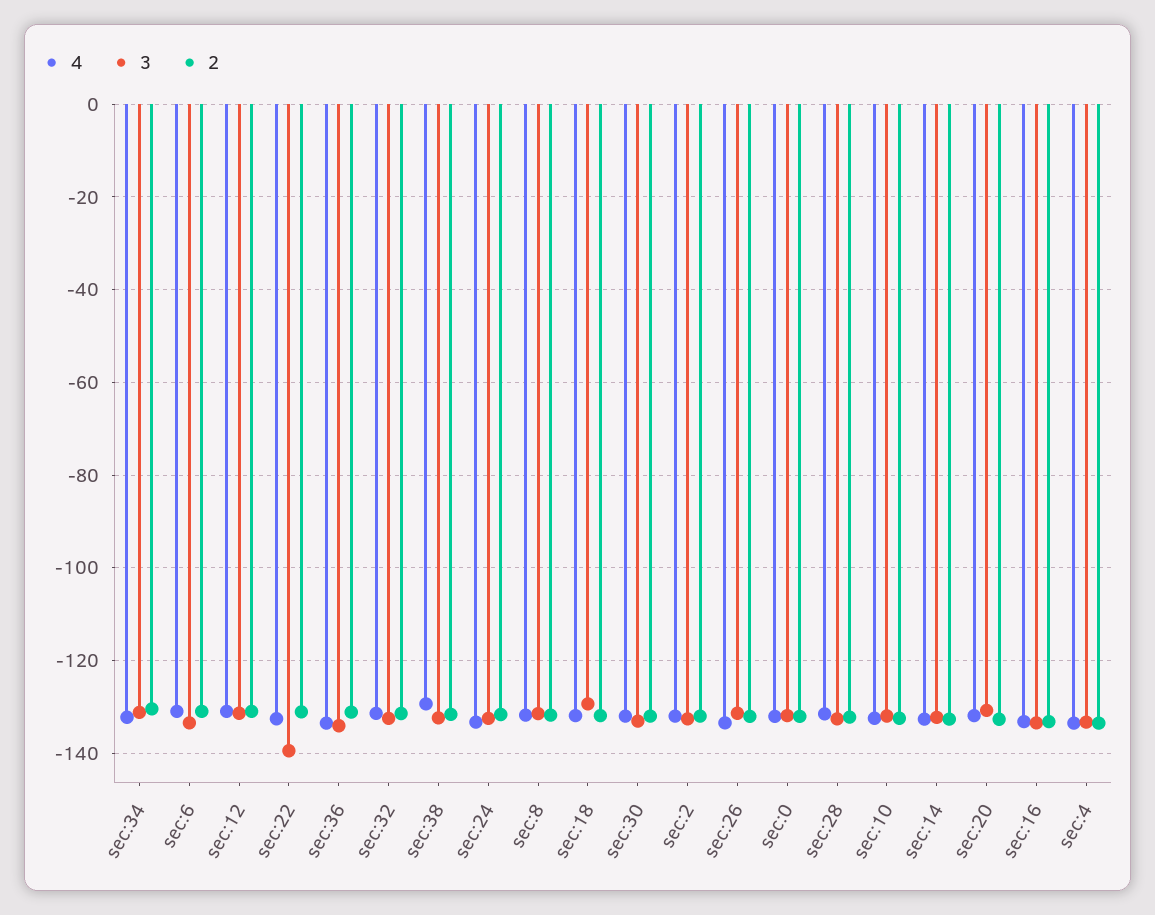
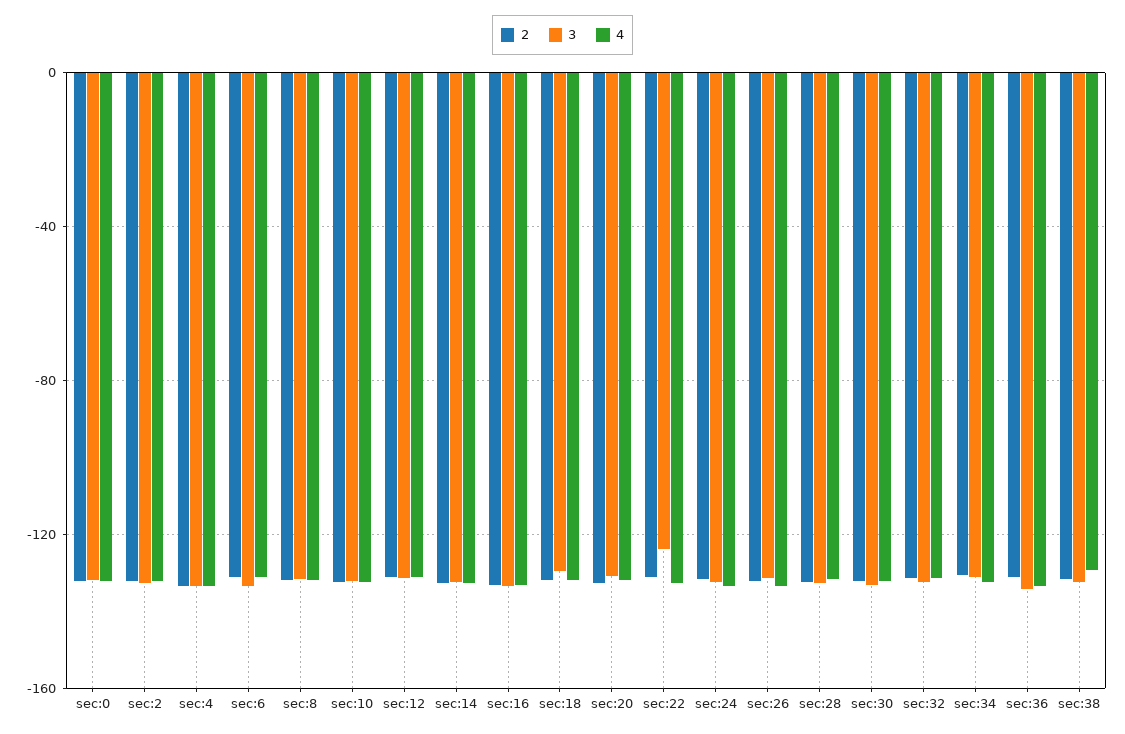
3, sec:22: -140 -> -125

